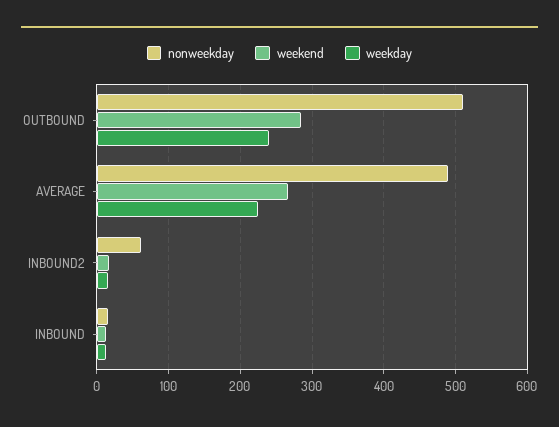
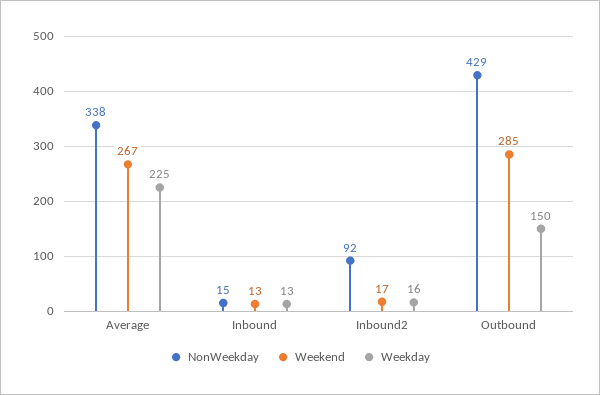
nonweekday, OUTBOUND: 510 -> 429
weekday, OUTBOUND: 240 -> 150
nonweekday, AVERAGE: 490 -> 338
nonweekday, INBOUND2: 60 -> 92

